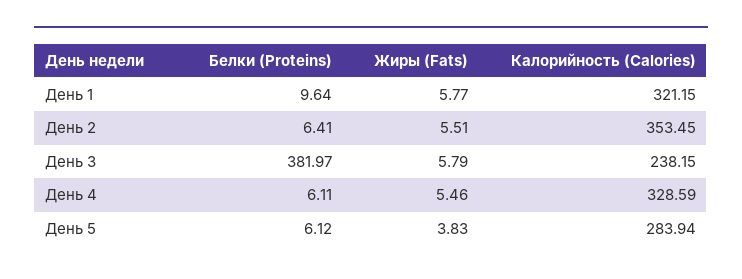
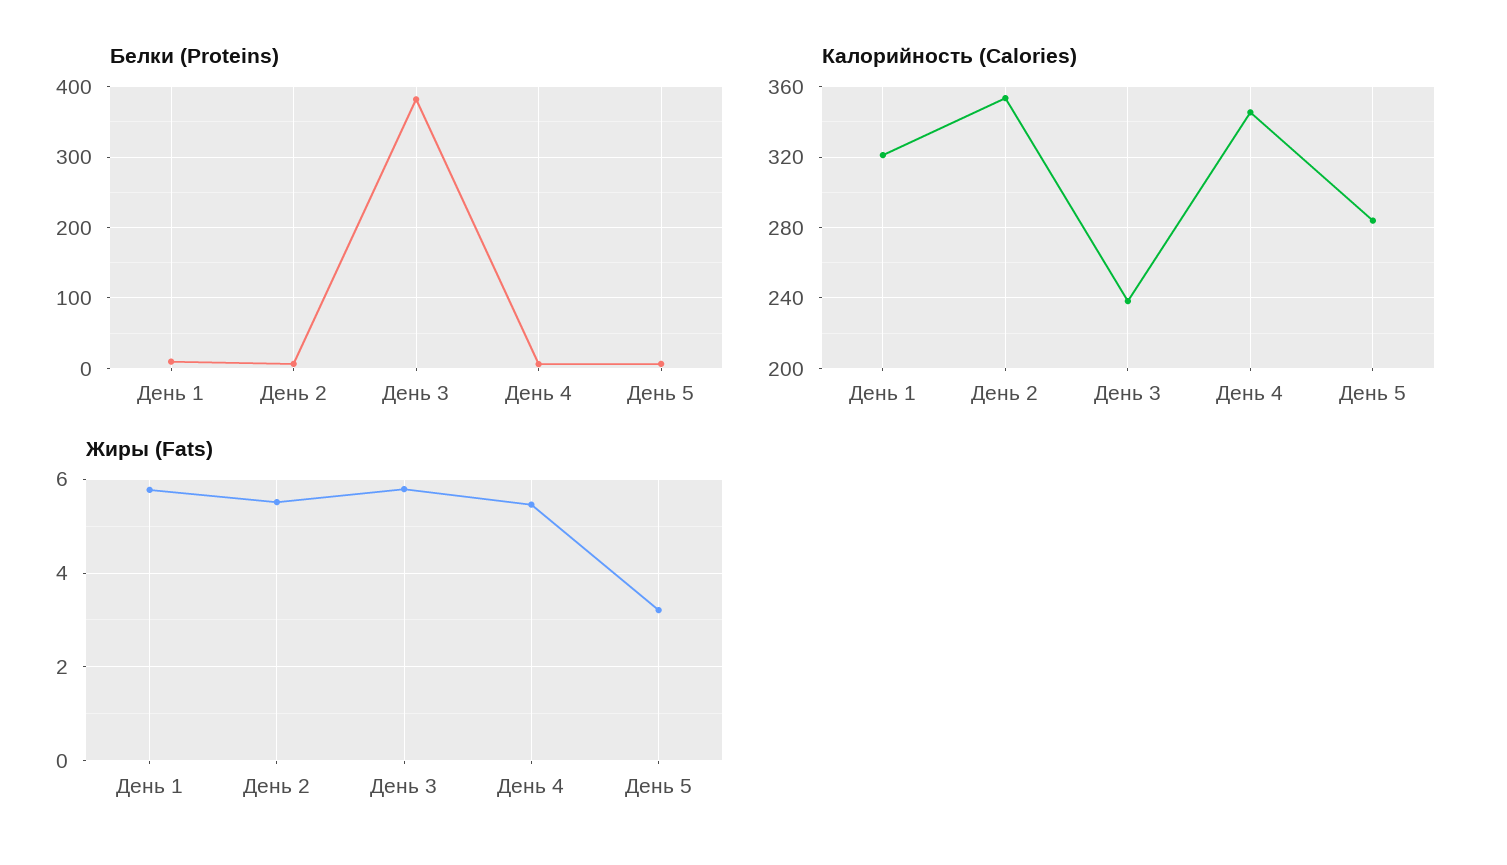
Калорийность (Calories), День 4: 328.59 -> 345
Жиры (Fats), День 5: 3.83 -> 3.2

